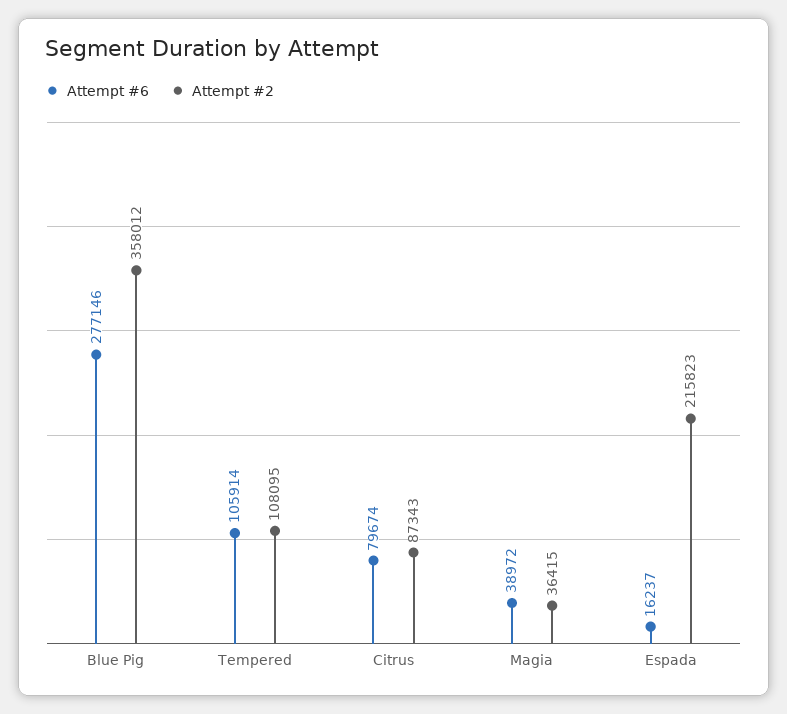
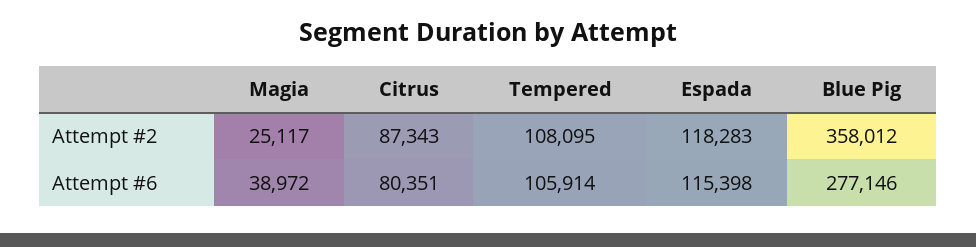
Attempt #6, Citrus: 79674 -> 80351
Attempt #2, Magia: 36415 -> 25117
Attempt #6, Espada: 16237 -> 115398
Attempt #2, Espada: 215823 -> 118283

